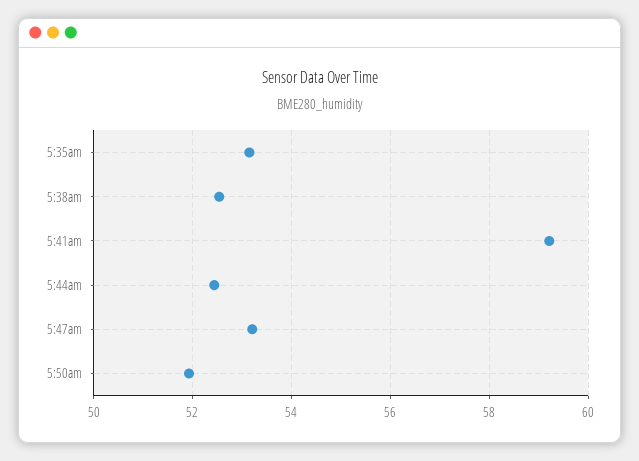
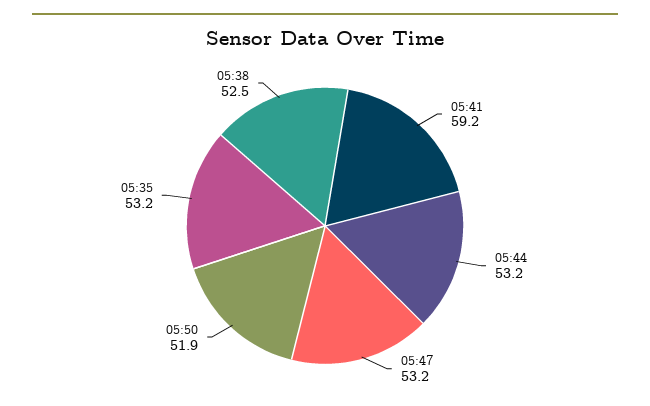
5:44am: 52.4 -> 53.2

